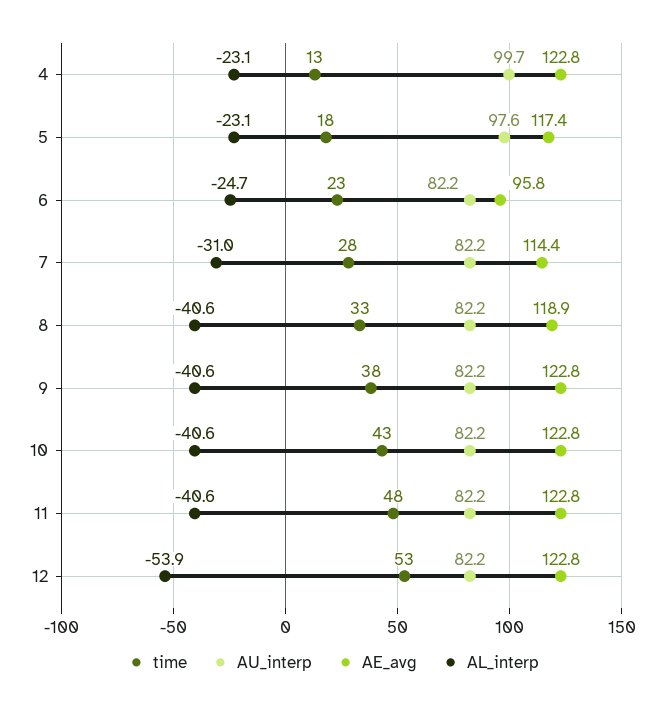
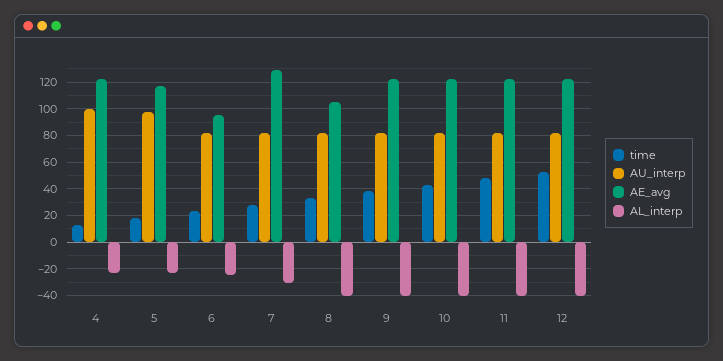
AE_avg, 7: 114.4 -> 130
AE_avg, 8: 118.9 -> 105
AL_interp, 12: -53.9 -> -40

